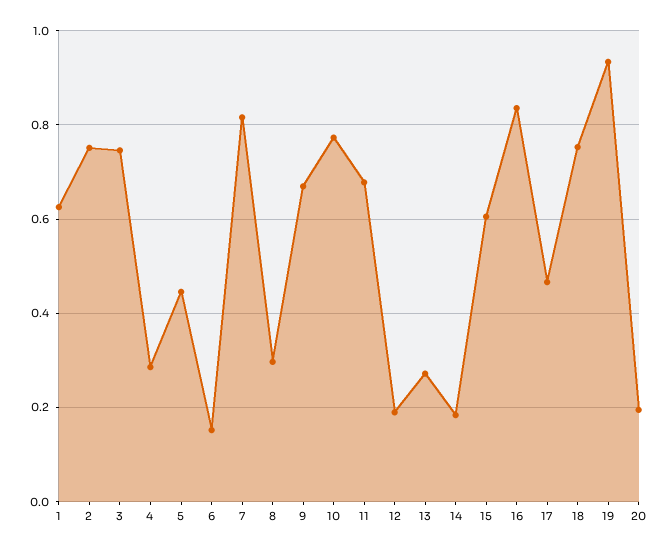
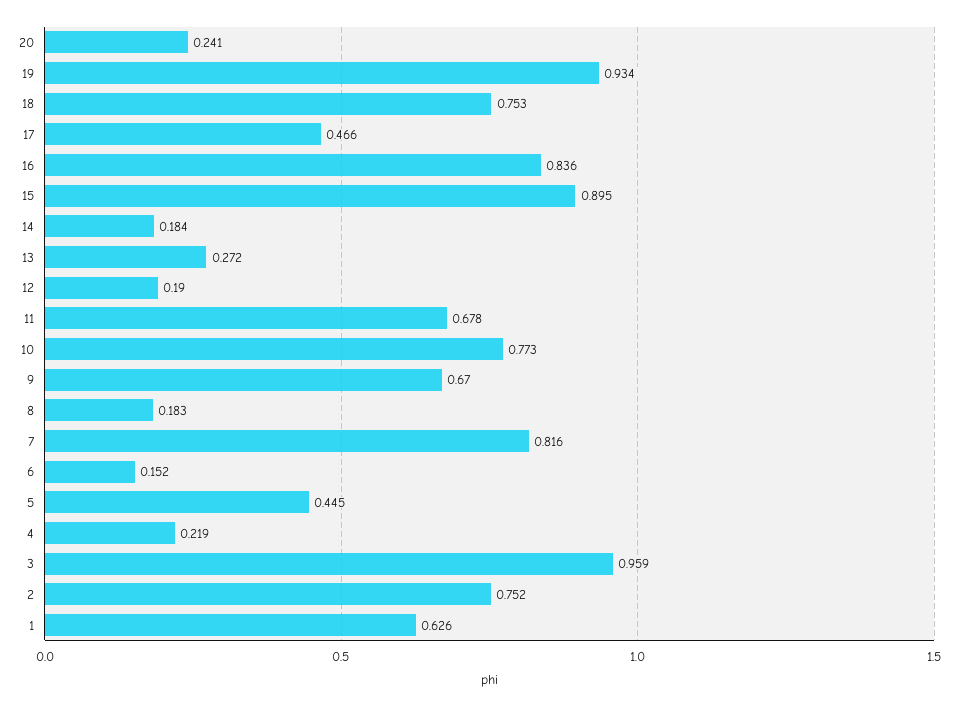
3: 0.74 -> 0.959
4: 0.28 -> 0.219
8: 0.3 -> 0.183
15: 0.6 -> 0.895
20: 0.2 -> 0.241

